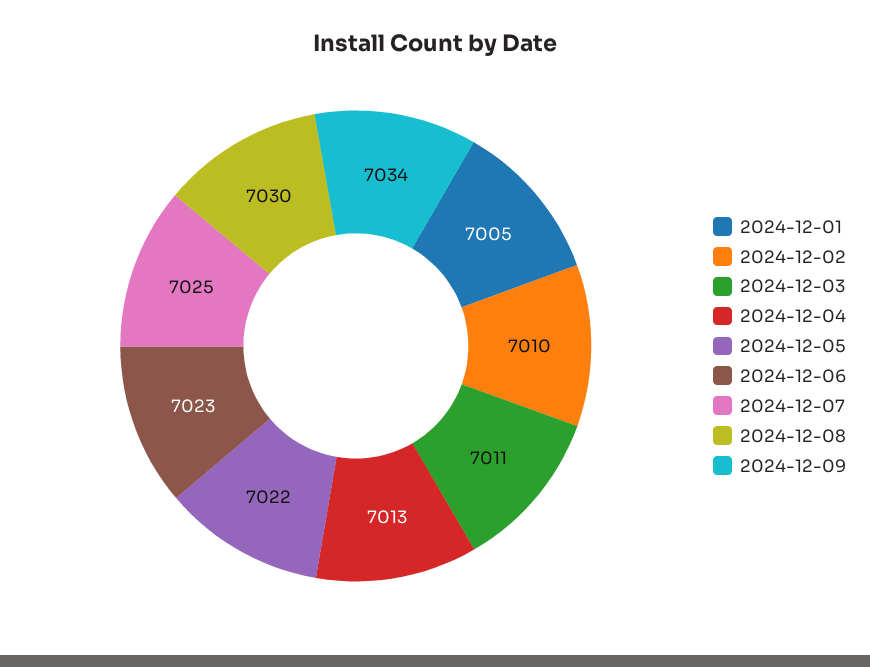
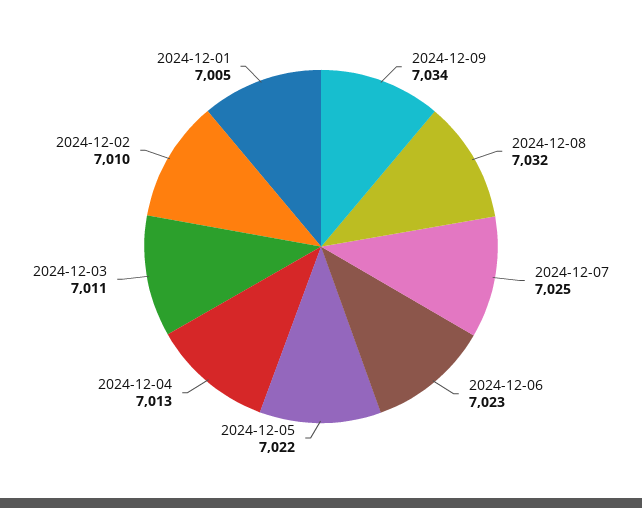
2024-12-08: 7030 -> 7032

